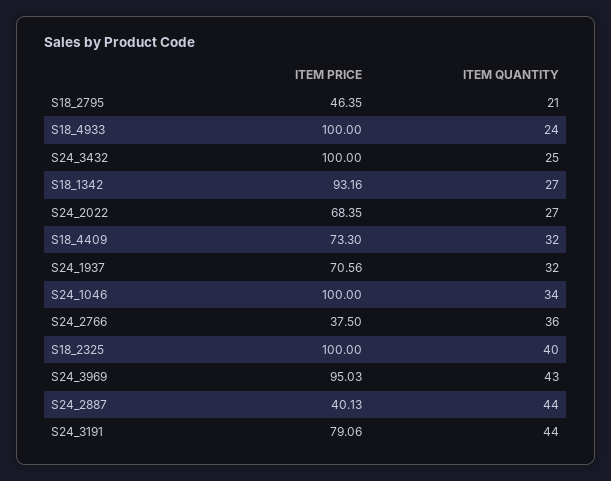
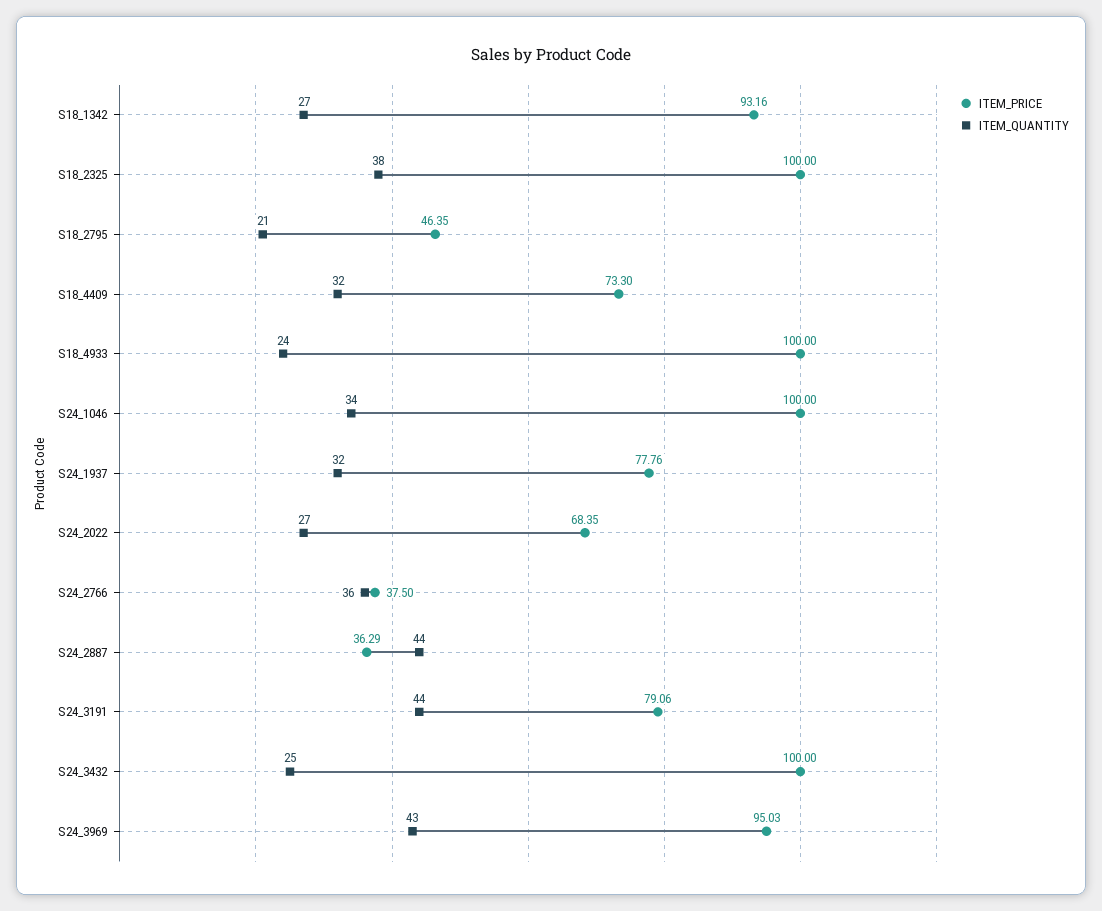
ITEM PRICE, S24_1937: 70.56 -> 77.76
ITEM QUANTITY, S18_2325: 40 -> 38
ITEM PRICE, S24_2887: 40.13 -> 36.29

